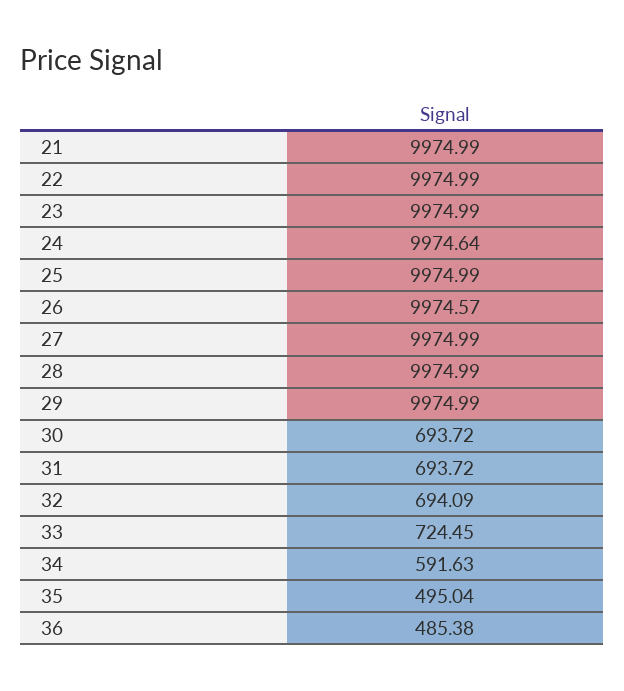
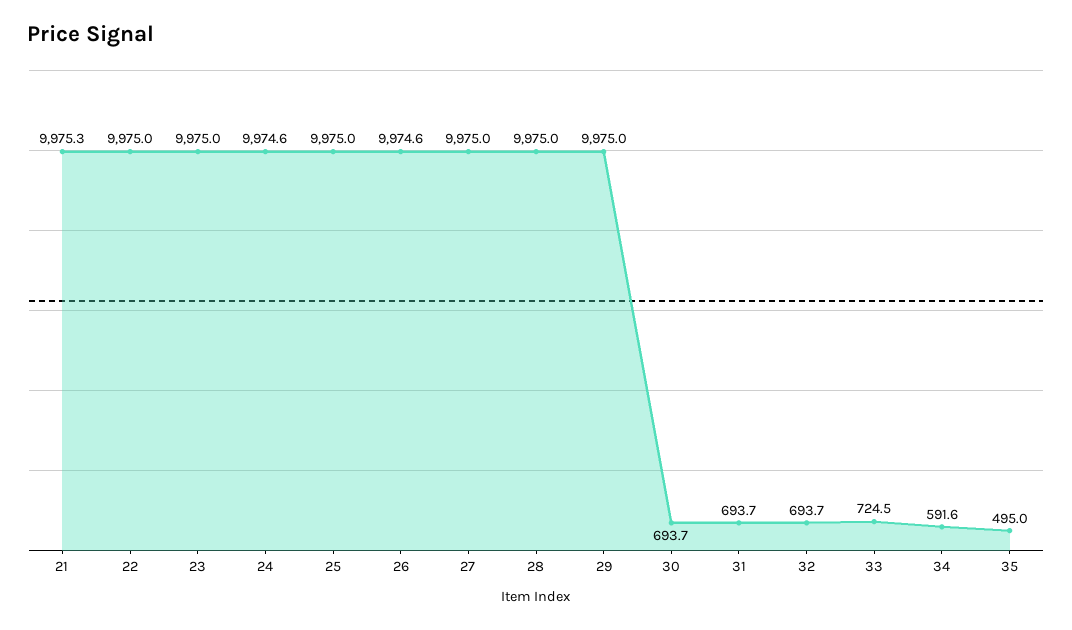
21: 9974.99 -> 9975.3
32: 694.09 -> 693.7
36: 485.38 -> none

